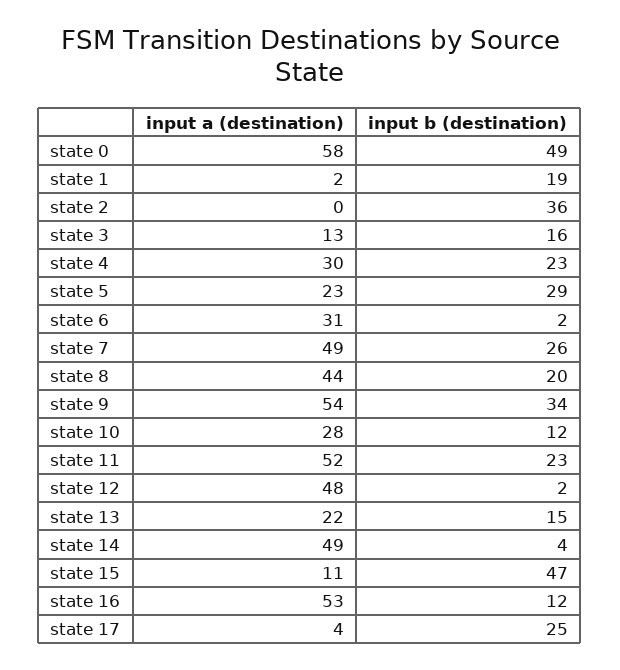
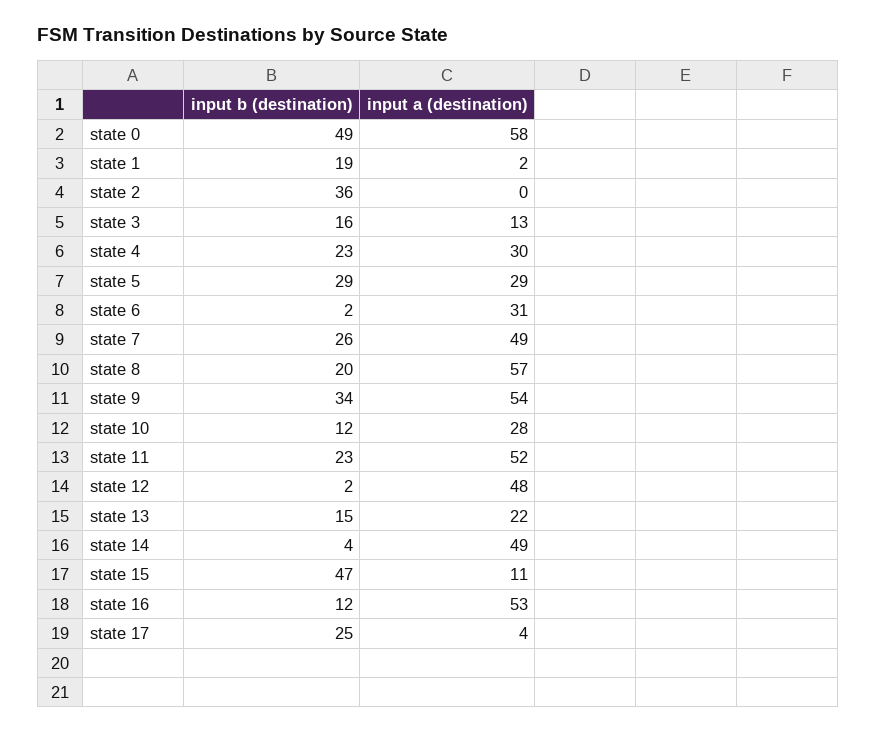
input a (destination), state 5: 23 -> 29
input a (destination), state 8: 44 -> 57

